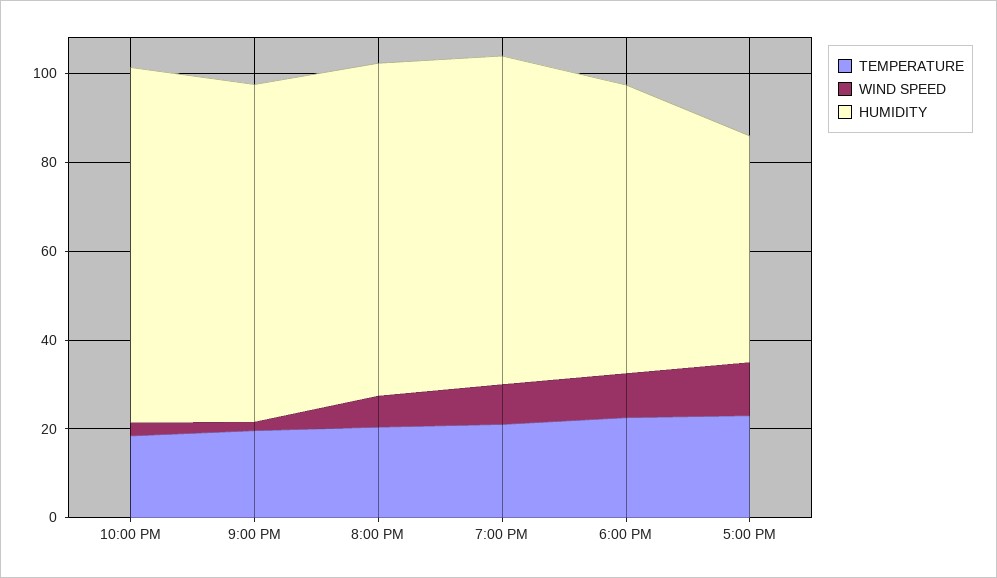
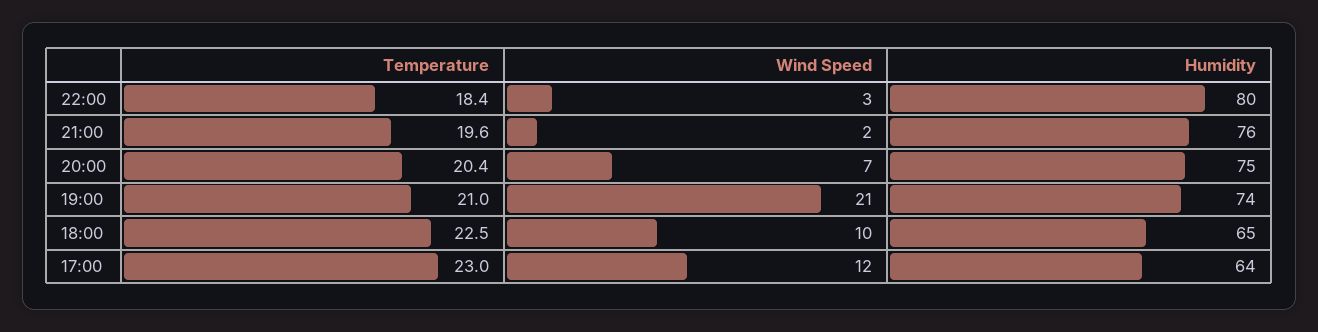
WIND SPEED, 7:00 PM: 10 -> 21
HUMIDITY, 5:00 PM: 50 -> 64

